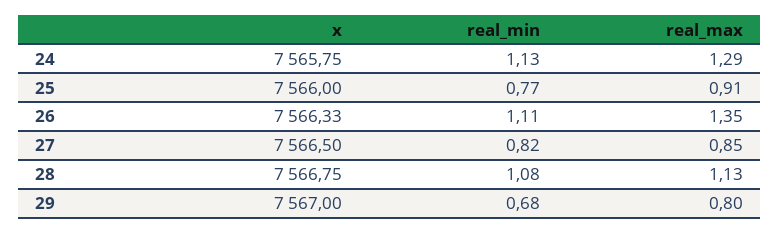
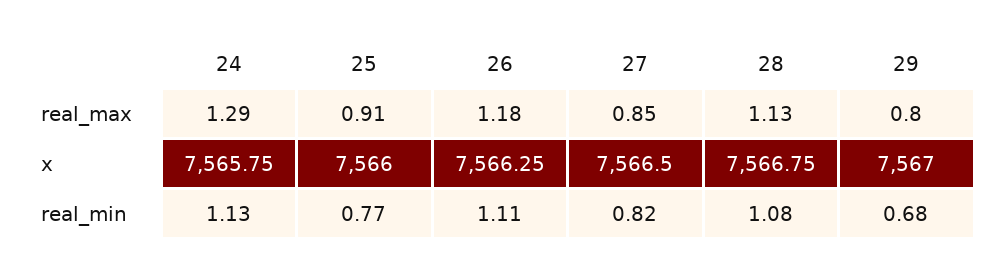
x, 26: 7566.33 -> 7566.25
real_max, 26: 1.35 -> 1.18

